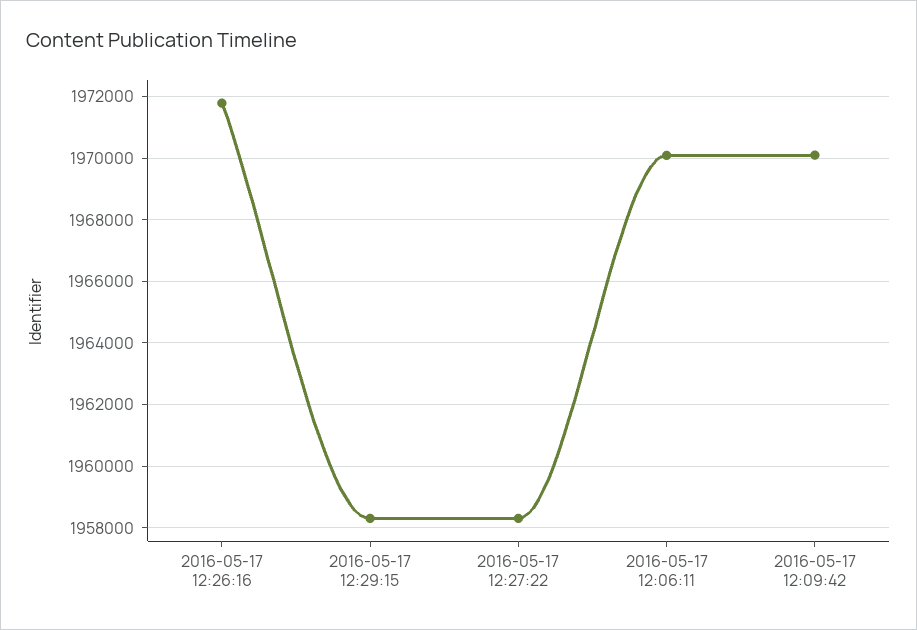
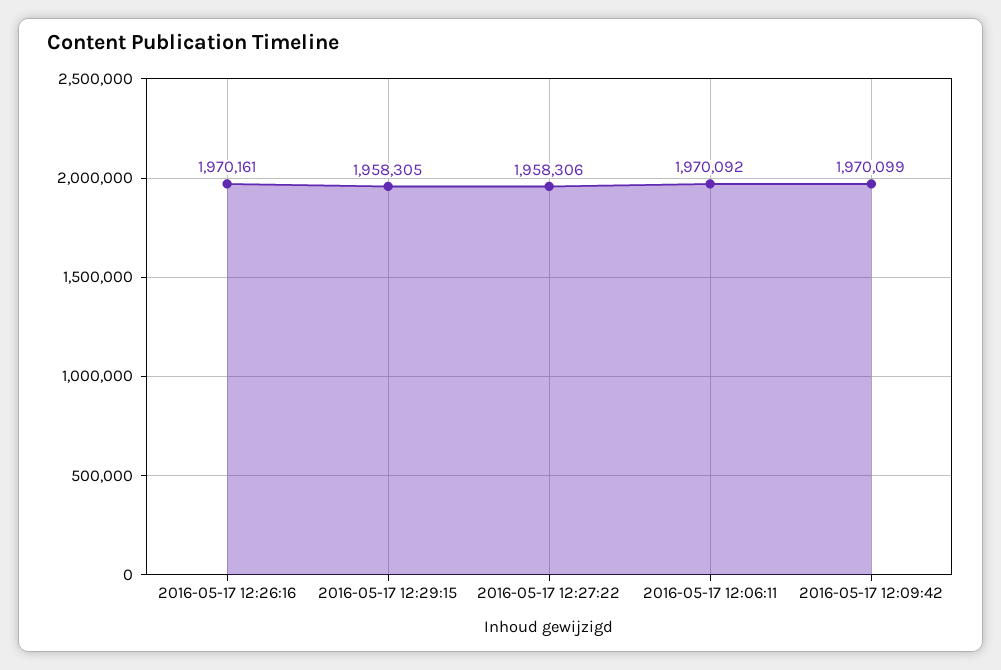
2016-05-17 12:26:16: 1971800 -> 1970161

